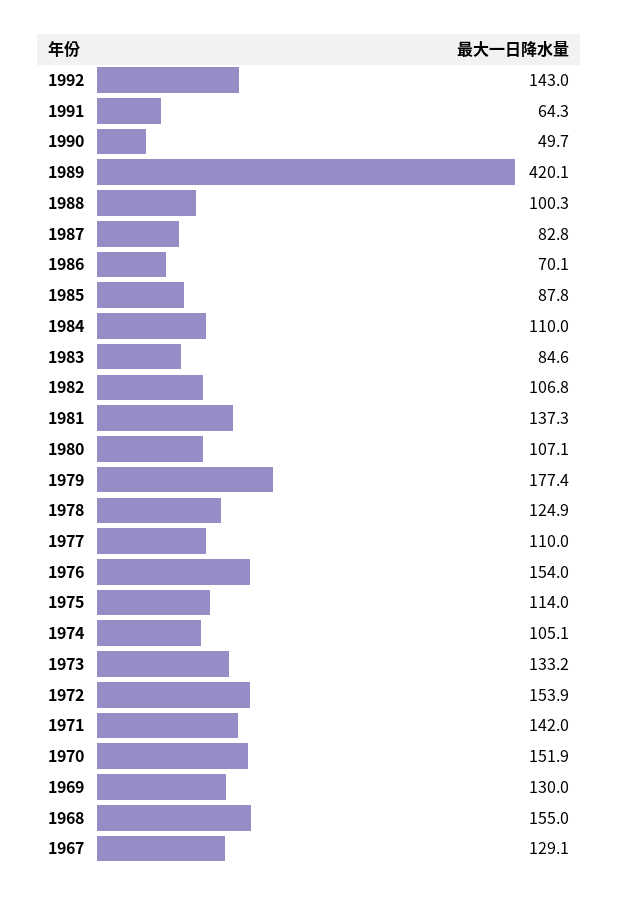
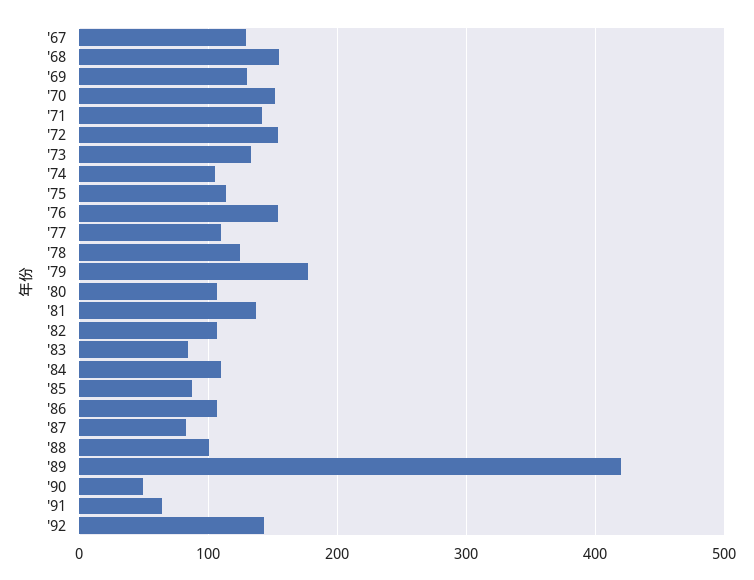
1986: 70.1 -> 110

